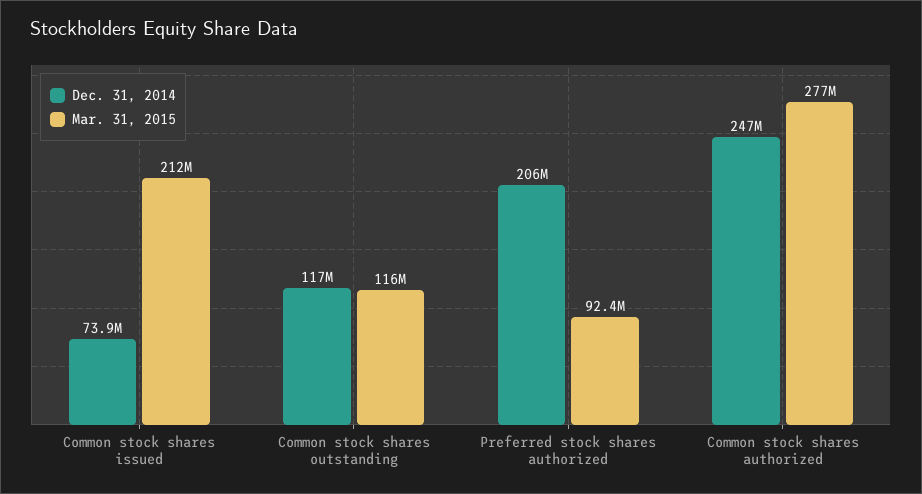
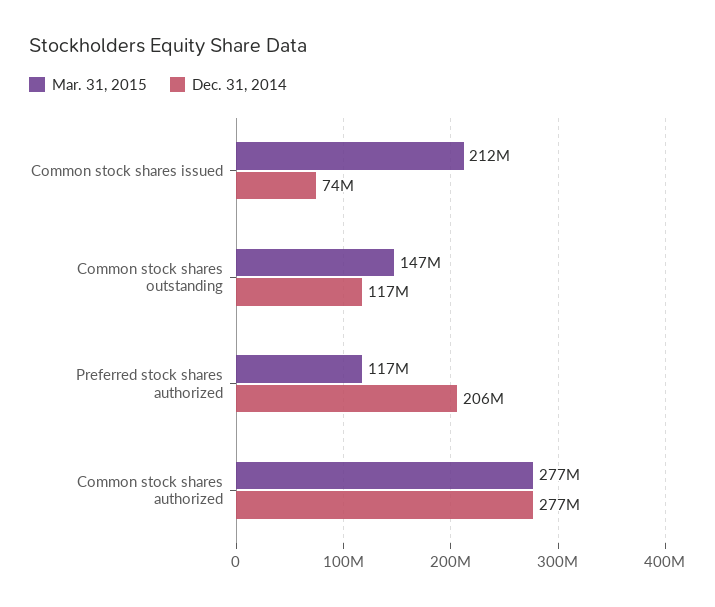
Mar. 31, 2015, Common stock shares outstanding: 116000000 -> 147000000
Mar. 31, 2015, Preferred stock shares authorized: 92400000 -> 117000000
Dec. 31, 2014, Common stock shares authorized: 247000000 -> 277000000

